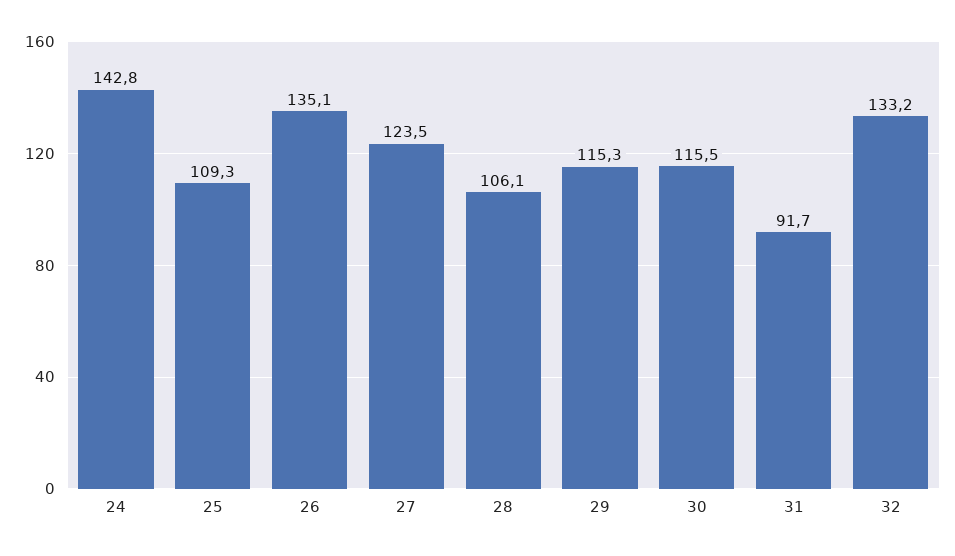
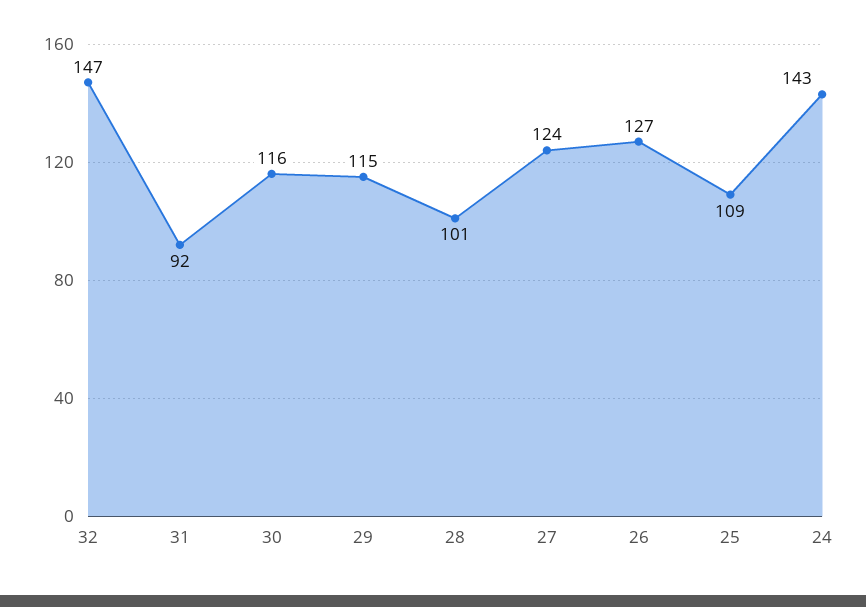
26: 135.1 -> 127
28: 106.1 -> 101
32: 133.2 -> 147

